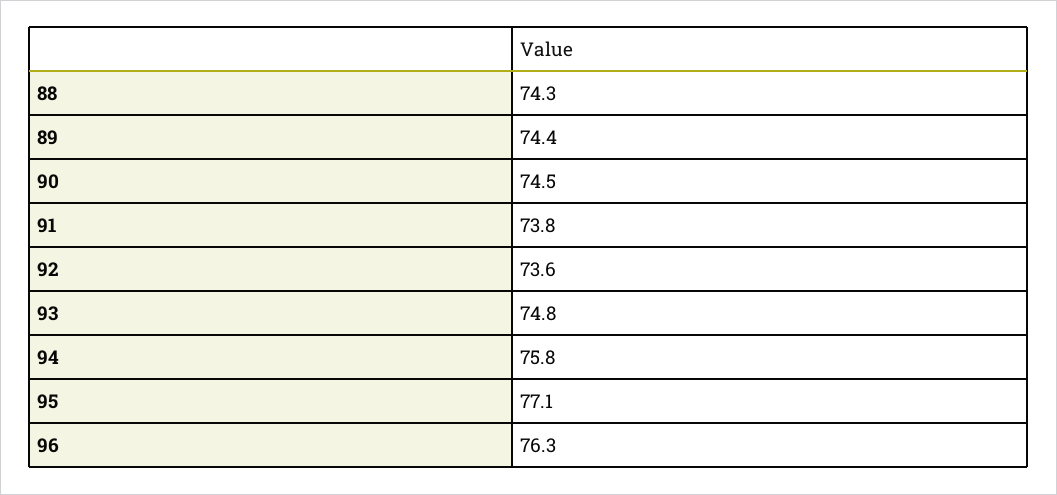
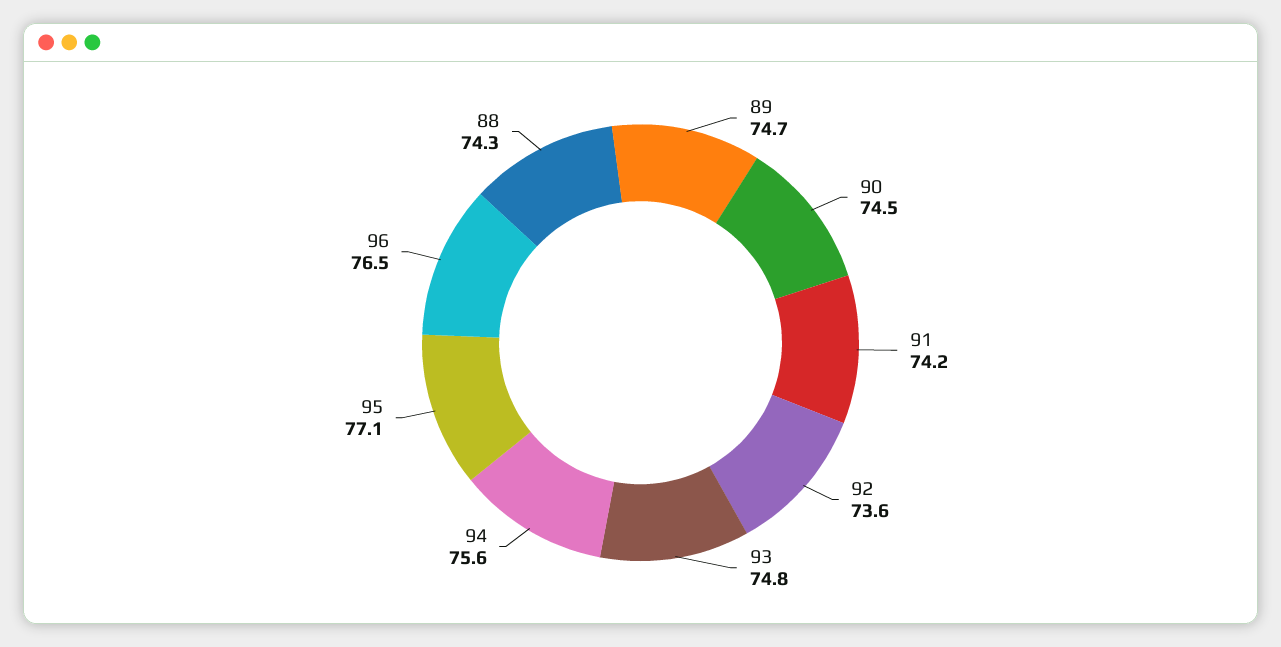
89: 74.4 -> 74.7
91: 73.8 -> 74.2
94: 75.8 -> 75.6
96: 76.3 -> 76.5

